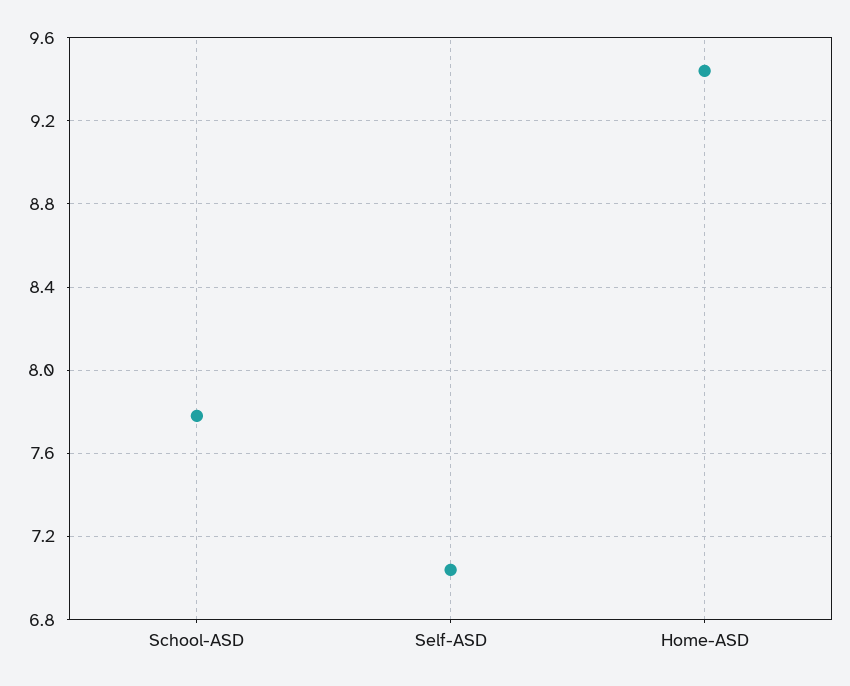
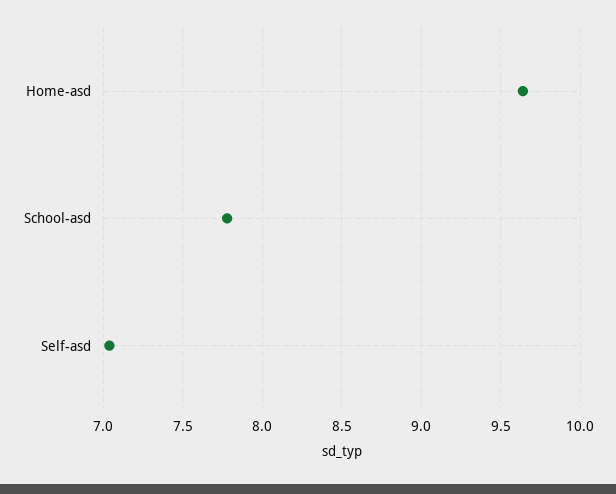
Home-ASD: 9.45 -> 9.65

